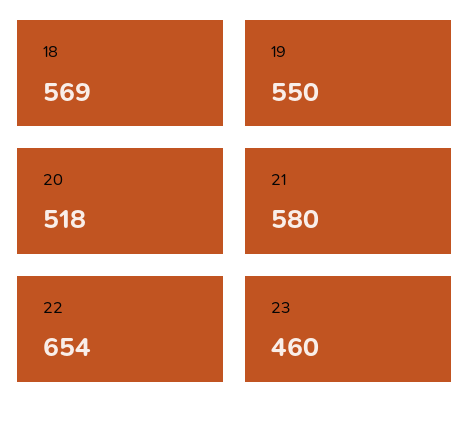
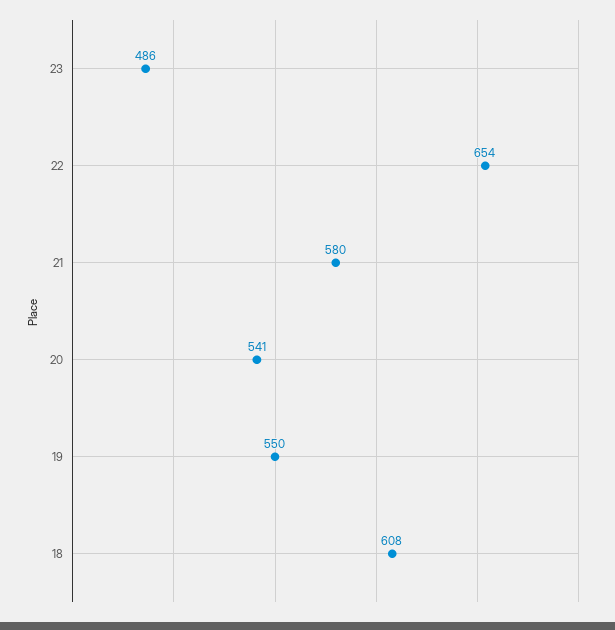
18: 569 -> 608
20: 518 -> 541
23: 460 -> 486

